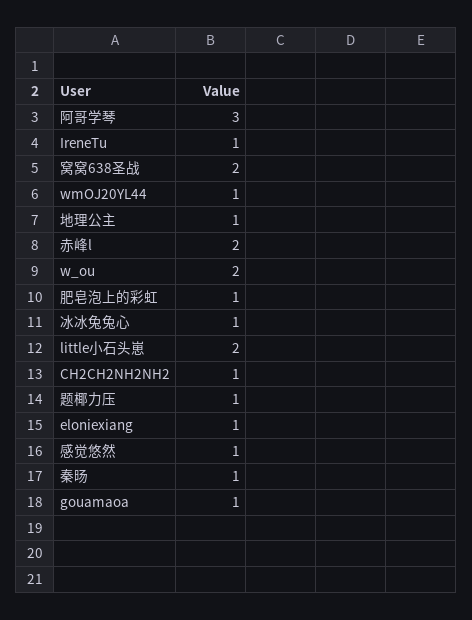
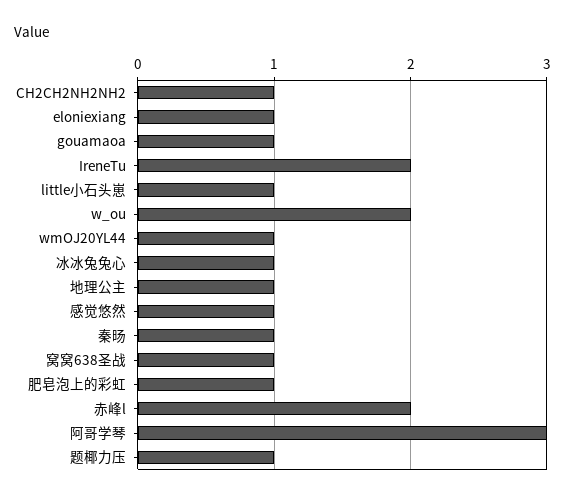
IreneTu: 1 -> 2
窝窝638圣战: 2 -> 1
little小石头崽: 2 -> 1

